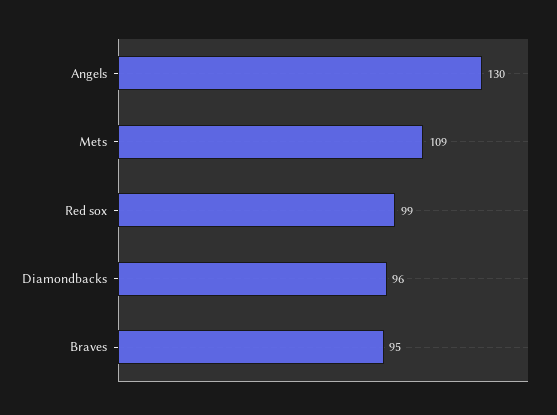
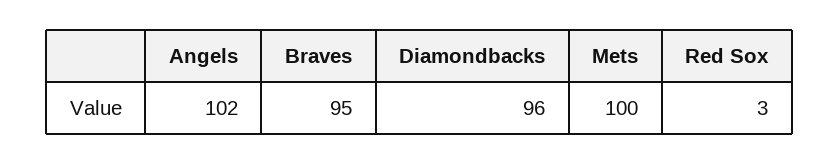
Angels: 130 -> 102
Mets: 109 -> 100
Red sox: 99 -> 3

